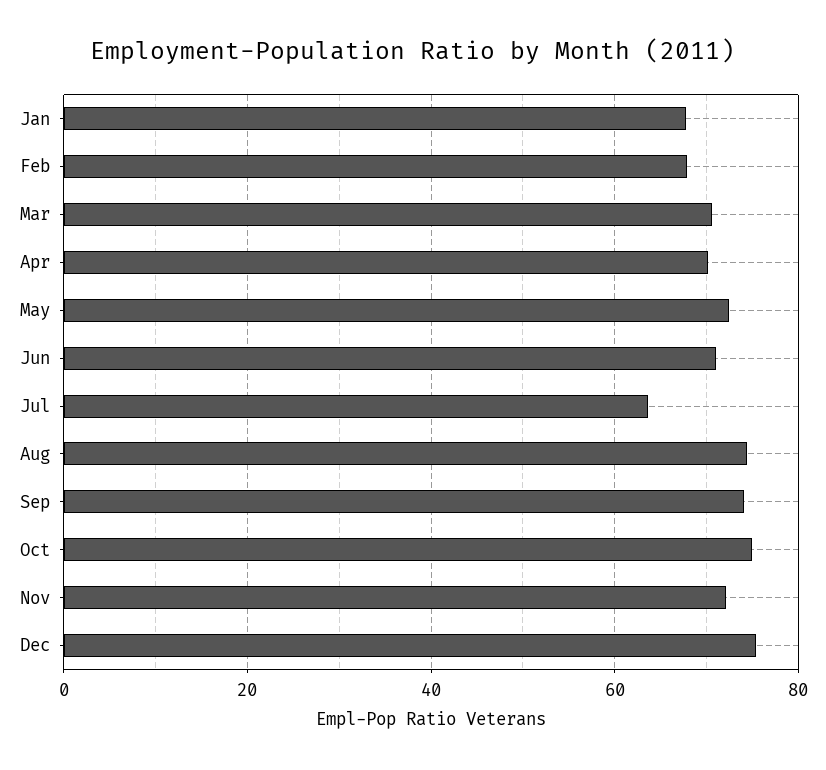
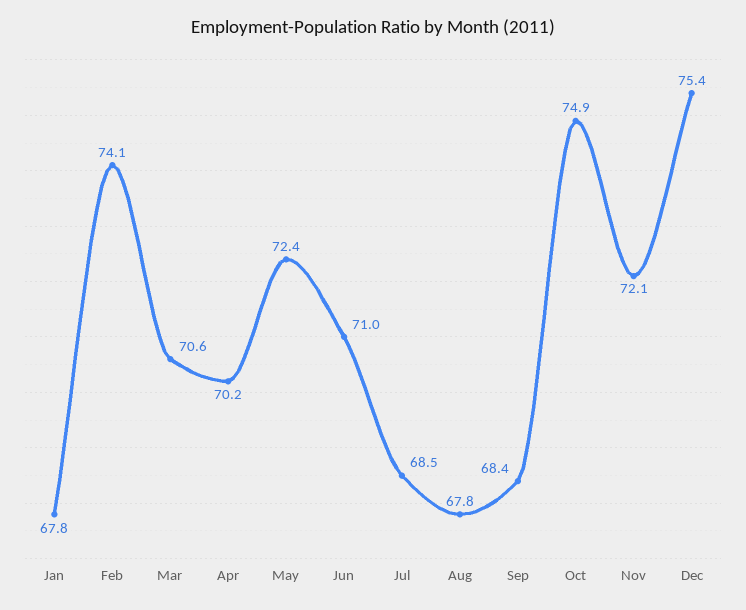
Feb: 68 -> 74.1
Jul: 64 -> 68.5
Aug: 74 -> 67.8
Sep: 74 -> 68.4

